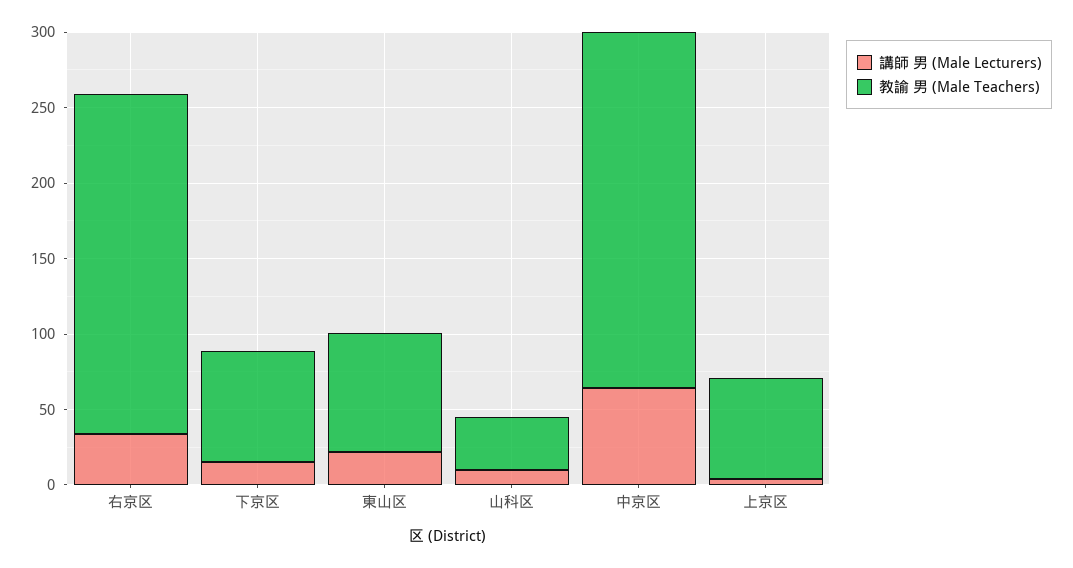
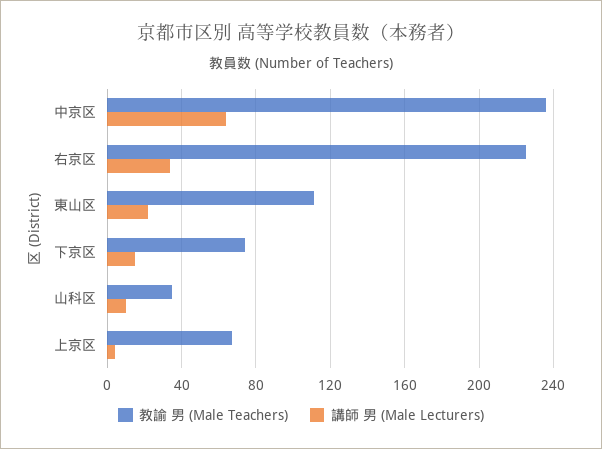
教諭 男 (Male Teachers), 東山区: 80 -> 110

